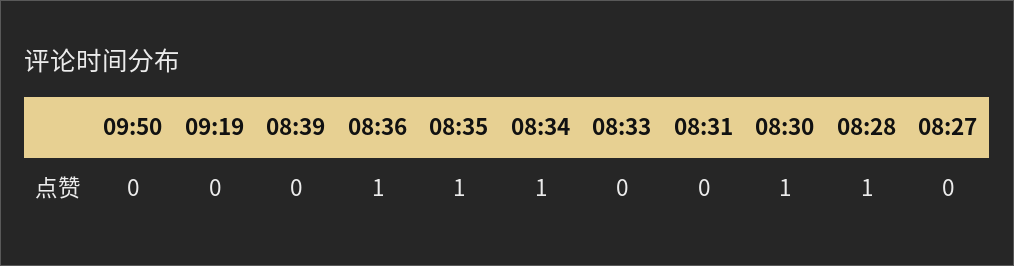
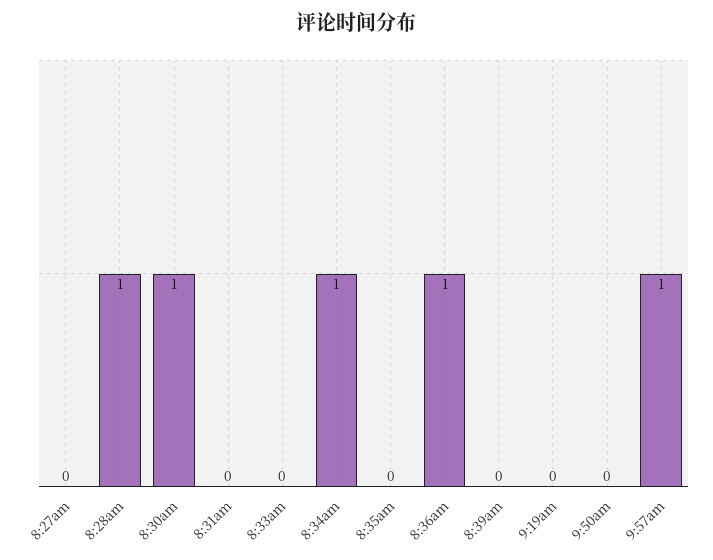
08:35: 1 -> 0
9:57am: none -> 1

